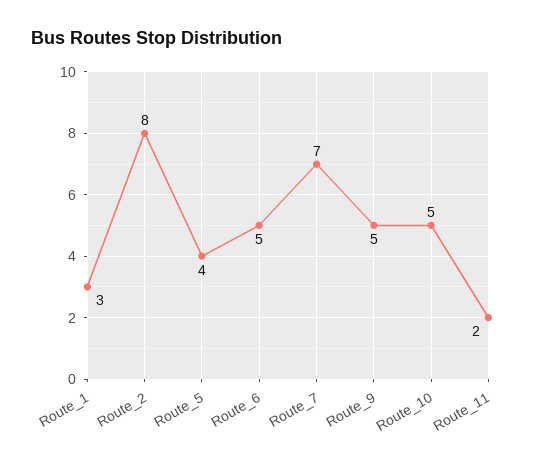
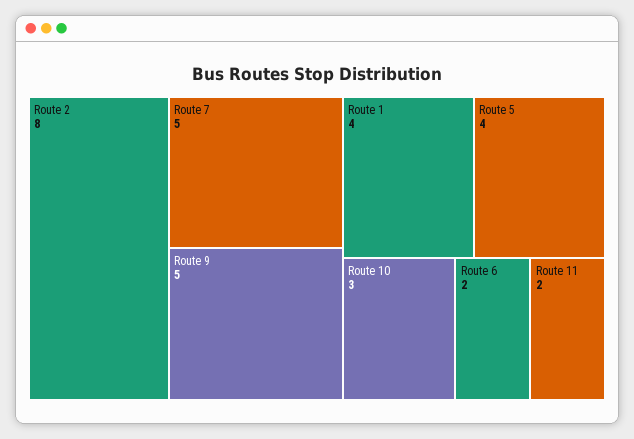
Route_1: 3 -> 4
Route_6: 5 -> 2
Route_7: 7 -> 5
Route_10: 5 -> 3

